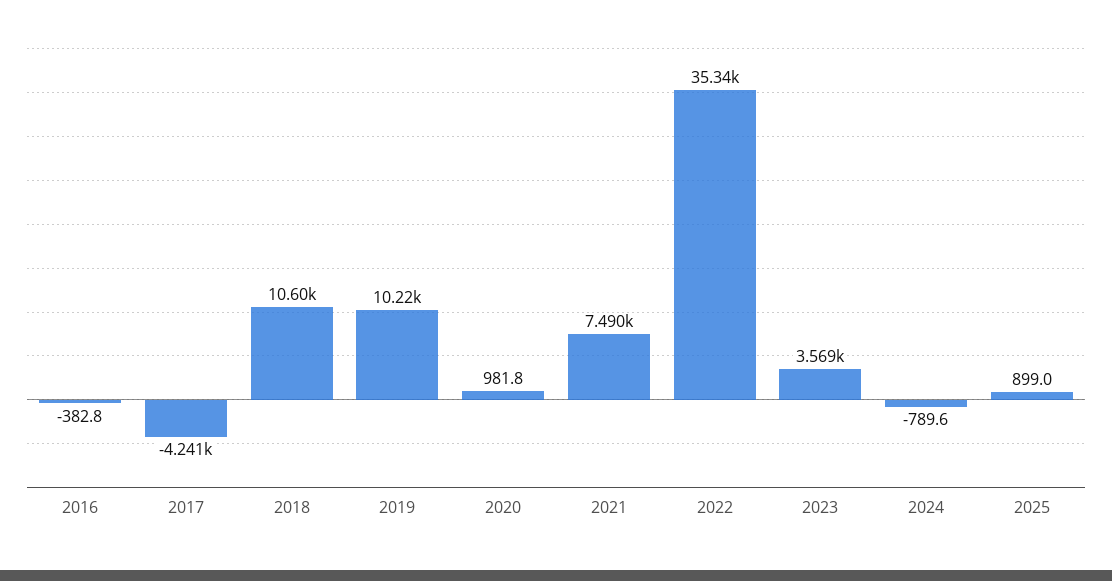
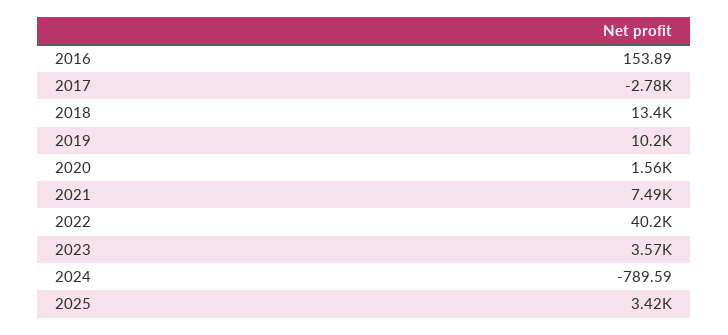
2016: -382.8 -> 153.89
2017: -4241 -> -2780
2018: 10600 -> 13400
2020: 981.8 -> 1560
2022: 35340 -> 40200
2025: 899 -> 3420

